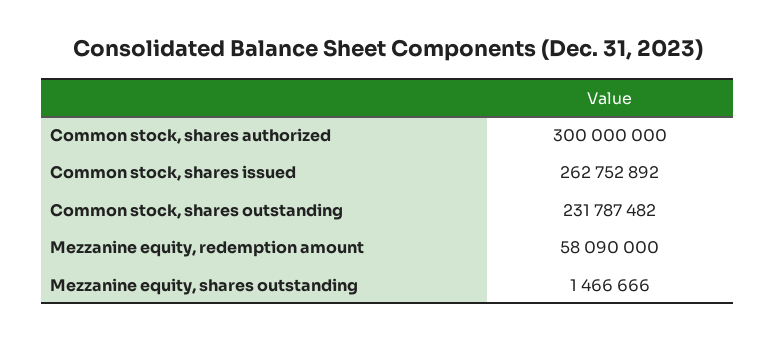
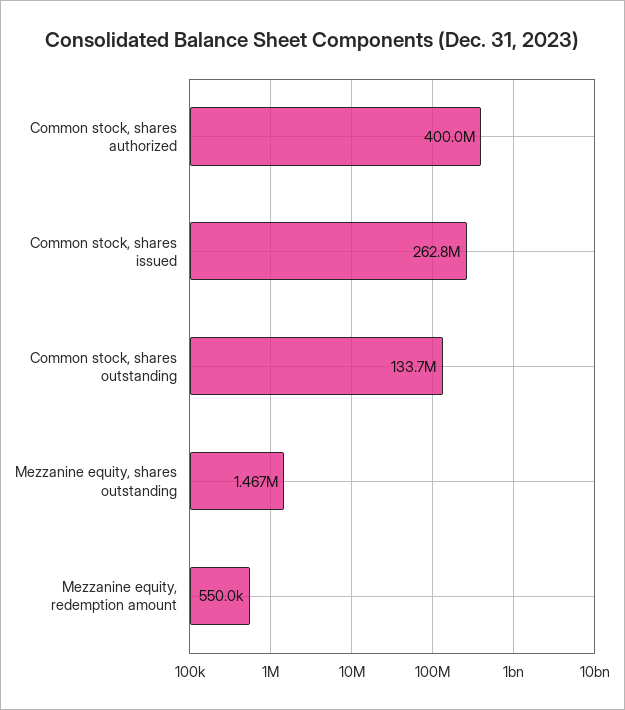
Common stock, shares authorized: 300000000 -> 400000000
Common stock, shares outstanding: 231787482 -> 133700000
Mezzanine equity, redemption amount: 58090000 -> 550000

